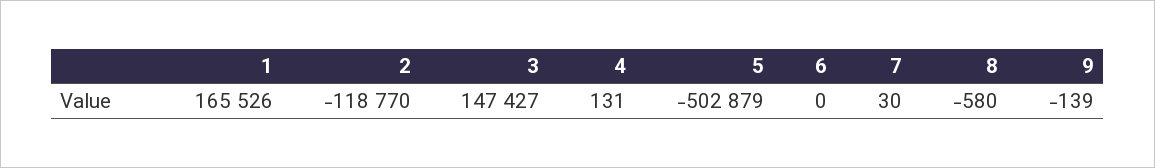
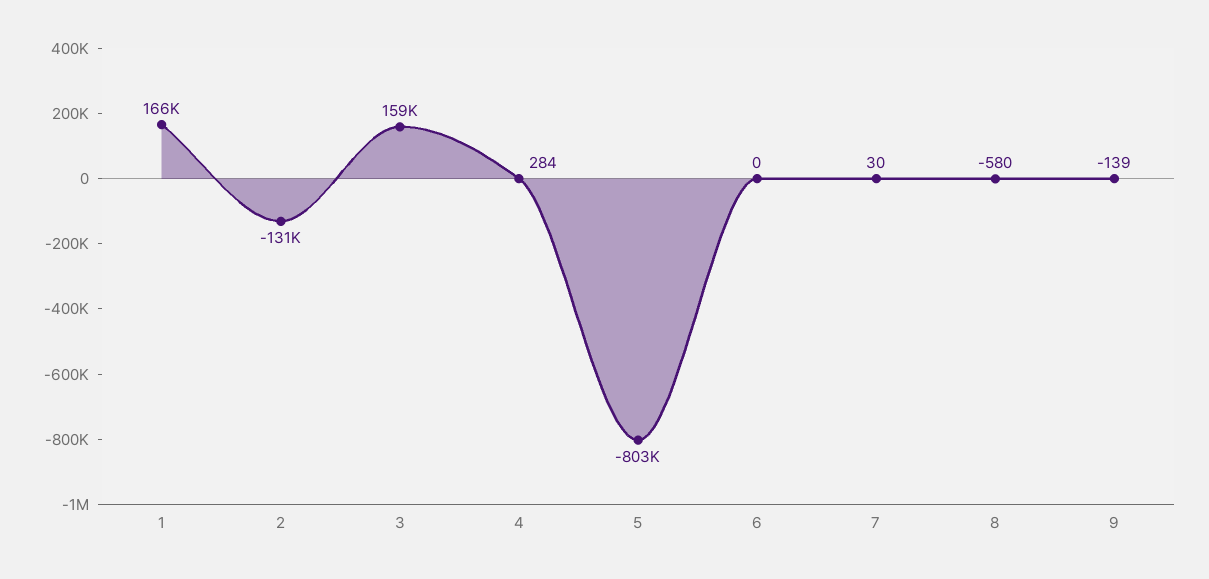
2: -118770 -> -131000
3: 147427 -> 159000
4: 131 -> 284
5: -502879 -> -803000

